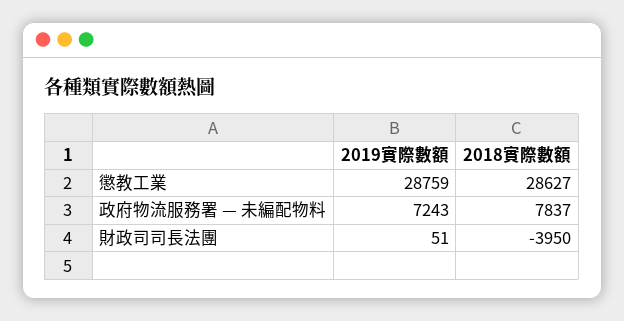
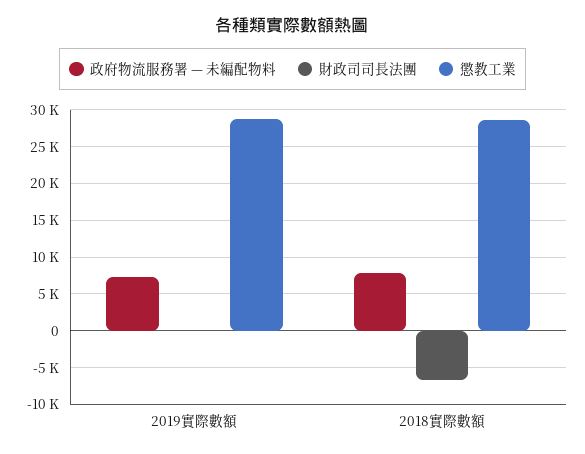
財政司司長法團, 2018實際數額: -3950 -> -7000

